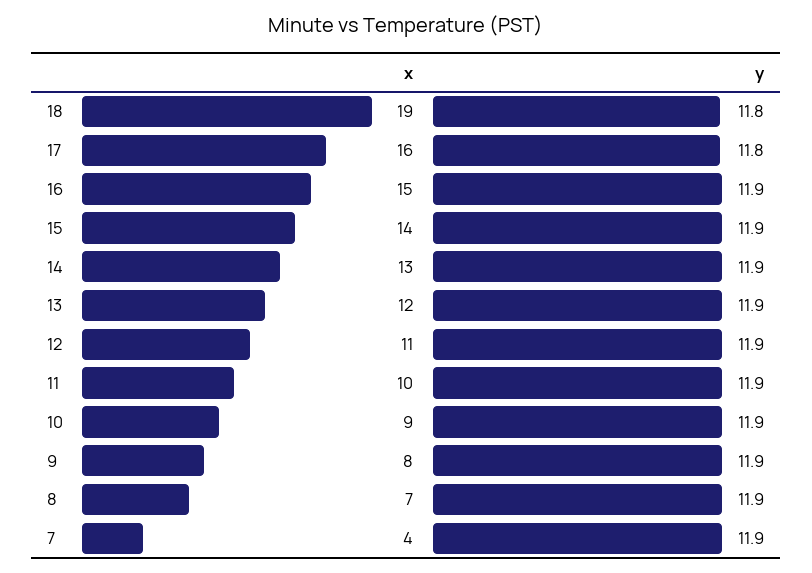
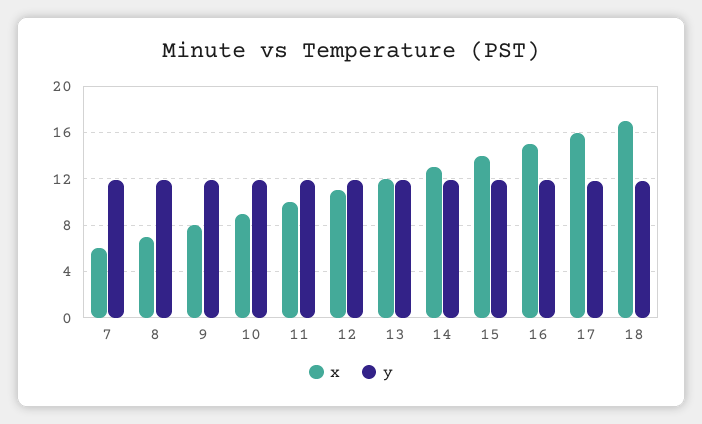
x, 18: 19 -> 17
x, 7: 4 -> 6

